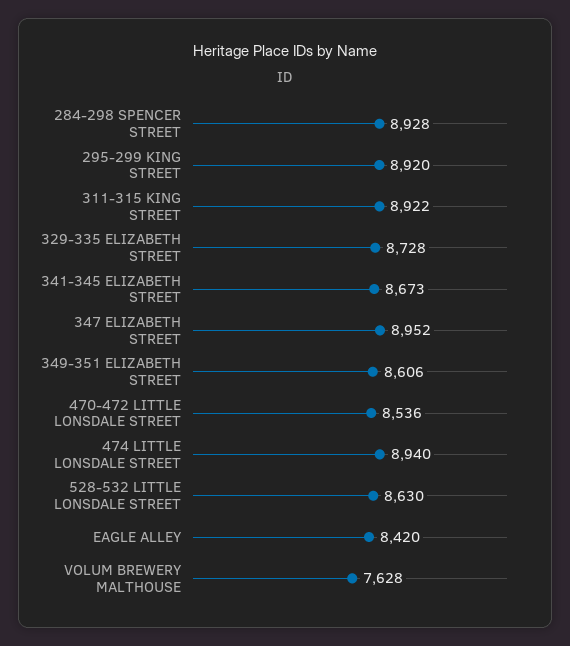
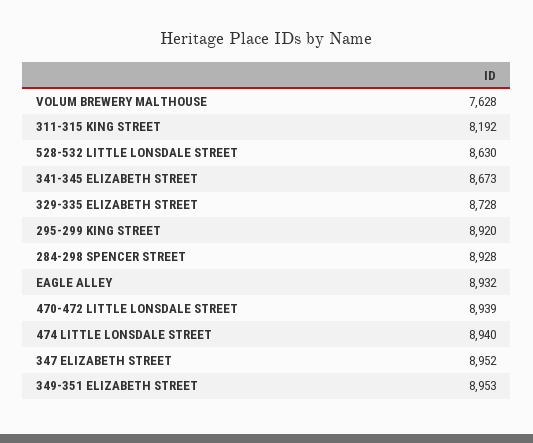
311-315 KING STREET: 8922 -> 8192
349-351 ELIZABETH STREET: 8606 -> 8953
470-472 LITTLE LONSDALE STREET: 8536 -> 8939
EAGLE ALLEY: 8420 -> 8932

